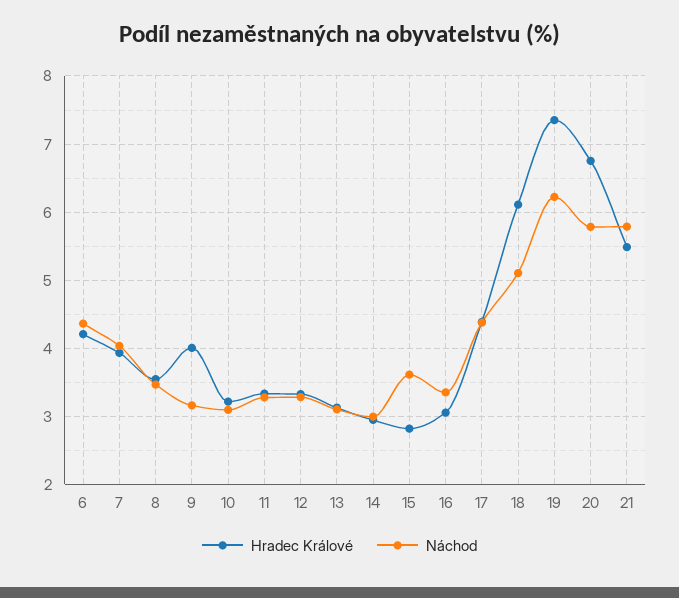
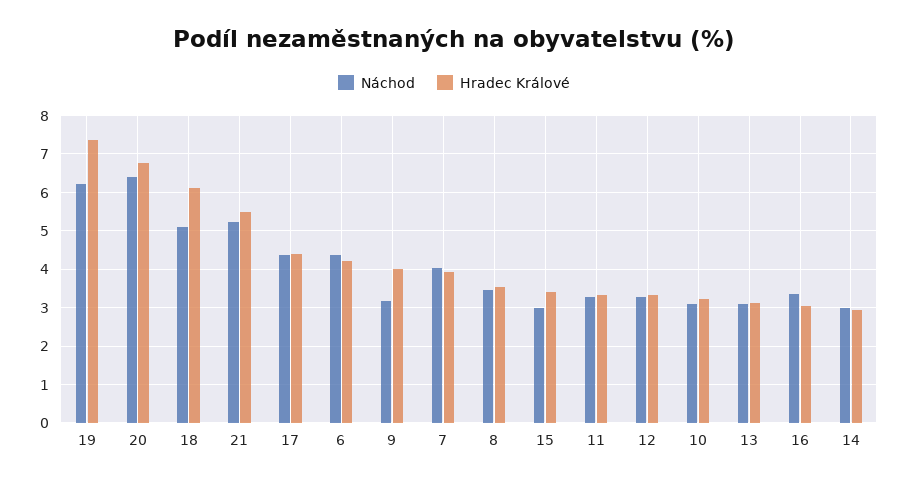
Hradec Králové, 15: 2.8 -> 3.4
Náchod, 15: 3.6 -> 3
Náchod, 20: 5.8 -> 6.4
Náchod, 21: 5.8 -> 5.2

